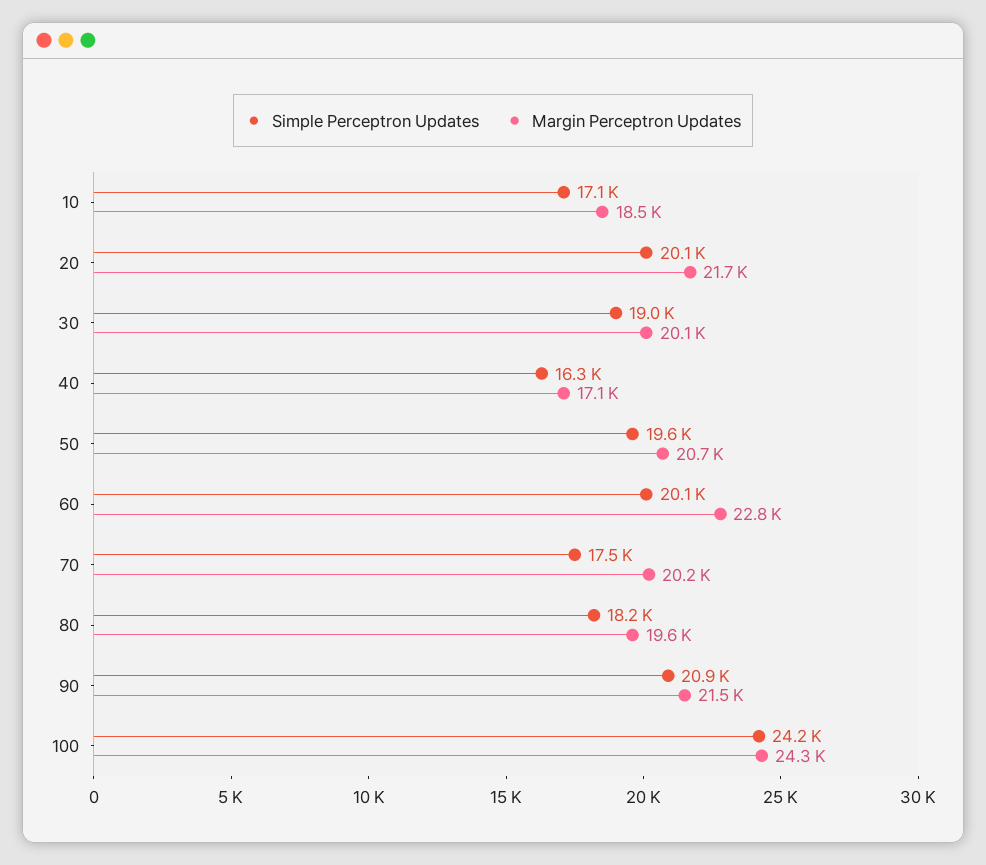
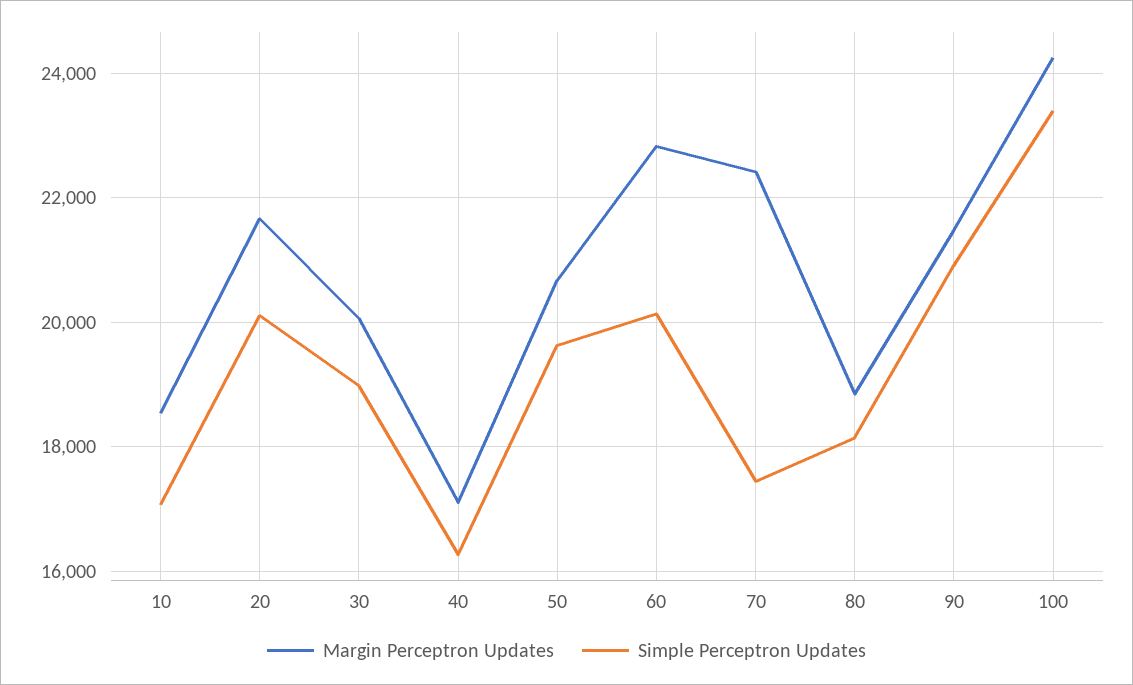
Margin Perceptron Updates, 70: 20200 -> 22400
Margin Perceptron Updates, 80: 19600 -> 18800
Simple Perceptron Updates, 100: 24200 -> 23400

